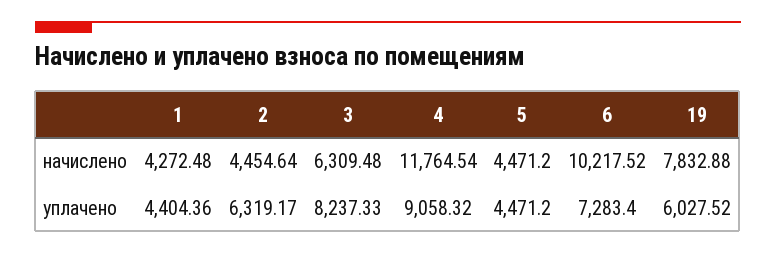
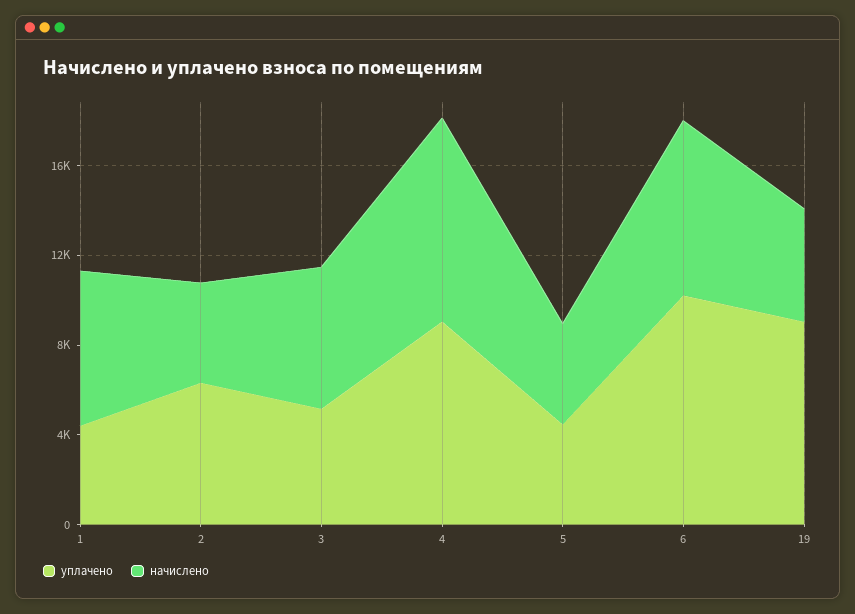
начислено, 1: 4272.48 -> 7000
начислено, 4: 11764.54 -> 9000
начислено, 6: 10217.52 -> 8000
начислено, 19: 7832.88 -> 5000
уплачено, 3: 8237.33 -> 5000
уплачено, 6: 7283.4 -> 10000
уплачено, 19: 6027.52 -> 9000

